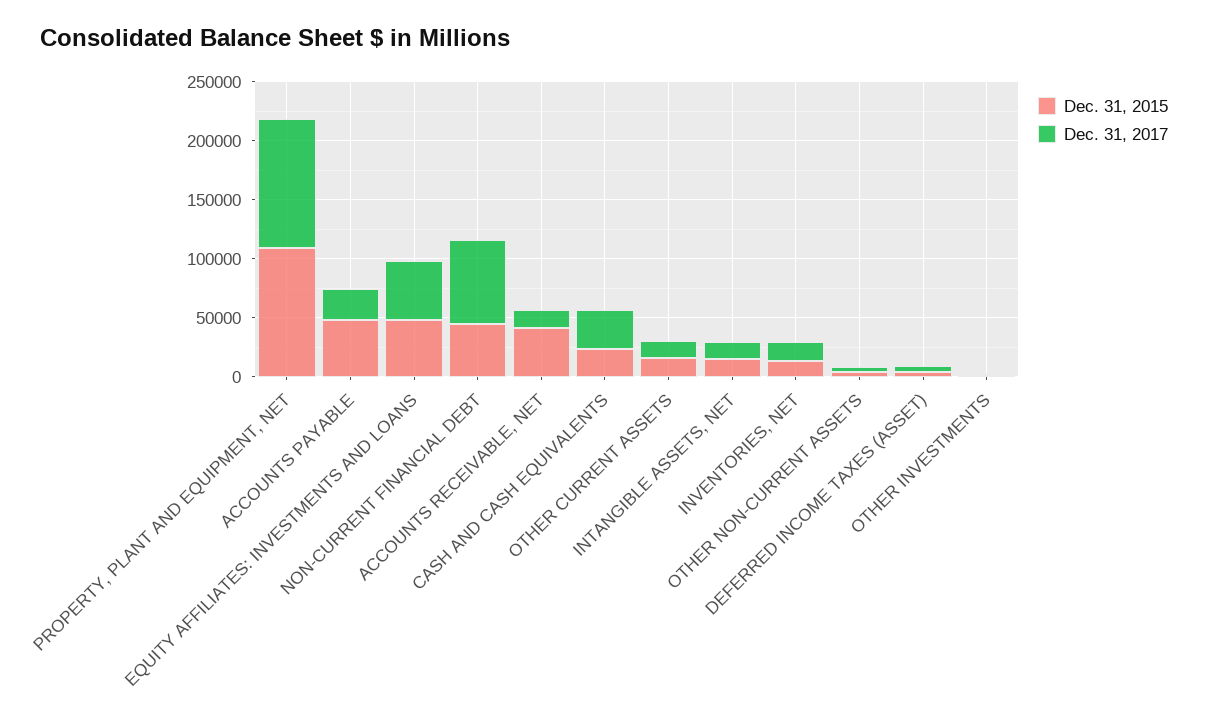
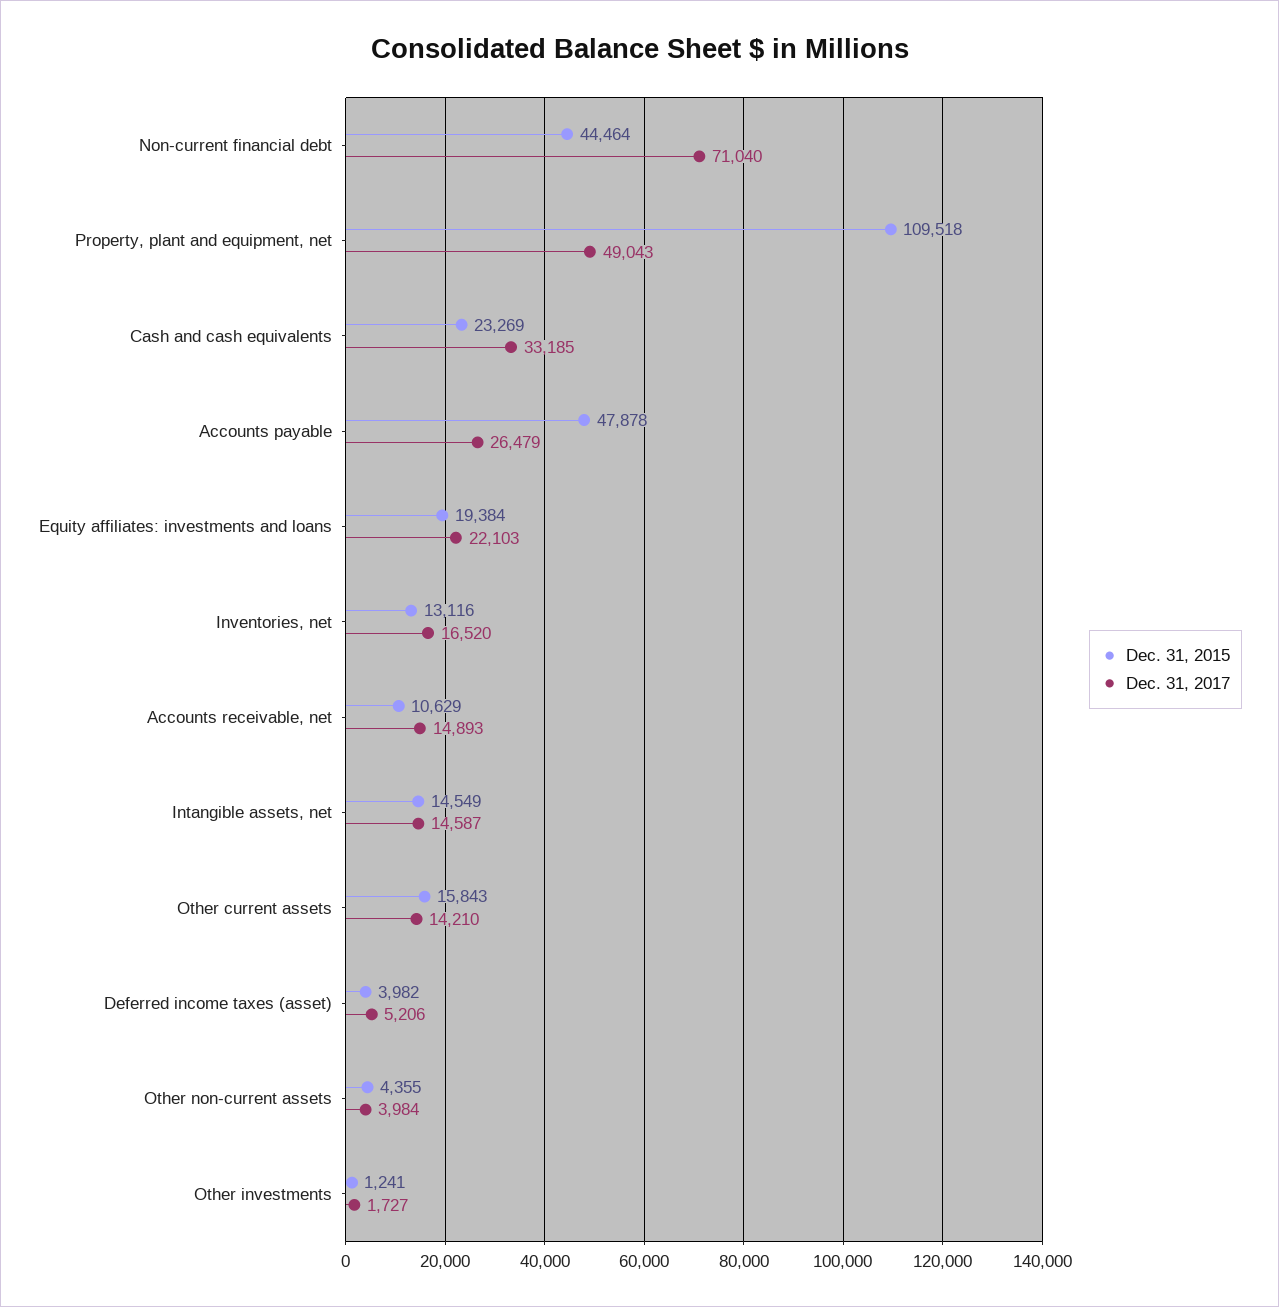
Dec. 31, 2017, PROPERTY, PLANT AND EQUIPMENT, NET: 110000 -> 49043
Dec. 31, 2015, EQUITY AFFILIATES: INVESTMENTS AND LOANS: 50000 -> 19384
Dec. 31, 2017, EQUITY AFFILIATES: INVESTMENTS AND LOANS: 50000 -> 22103
Dec. 31, 2015, ACCOUNTS RECEIVABLE, NET: 40000 -> 10629

